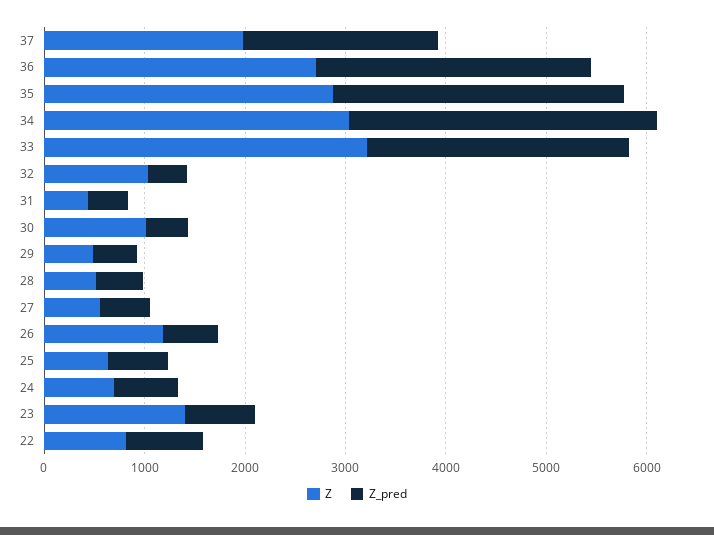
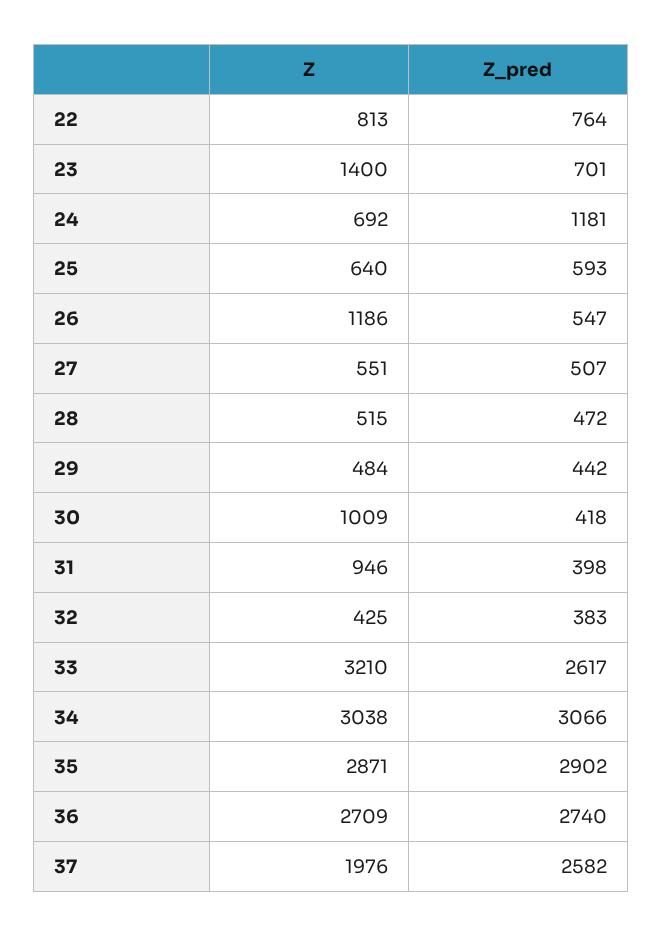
Z_pred, 37: 2000 -> 2582
Z, 32: 1000 -> 425
Z, 31: 400 -> 946
Z_pred, 24: 600 -> 1181

